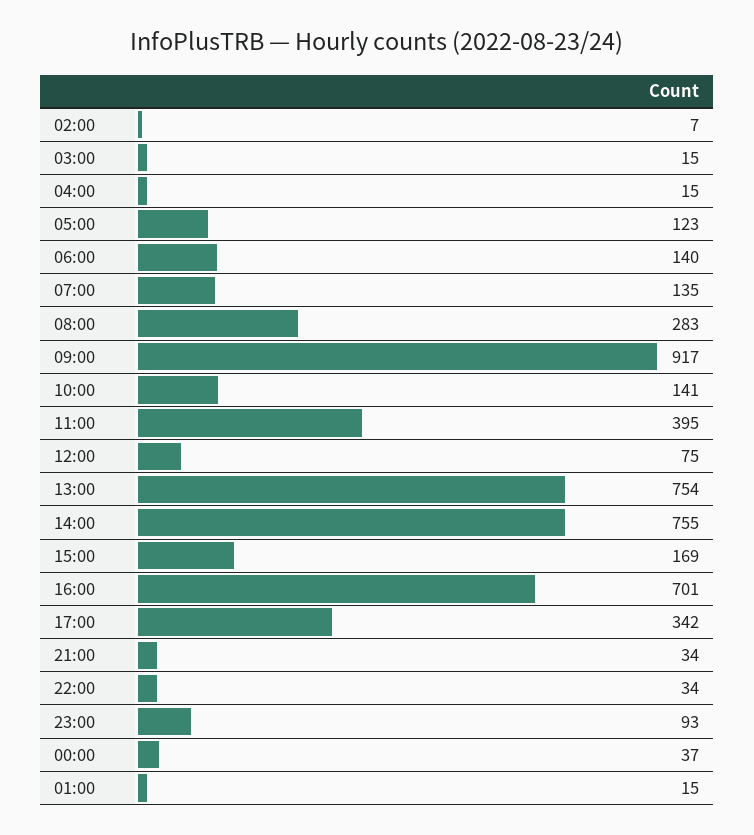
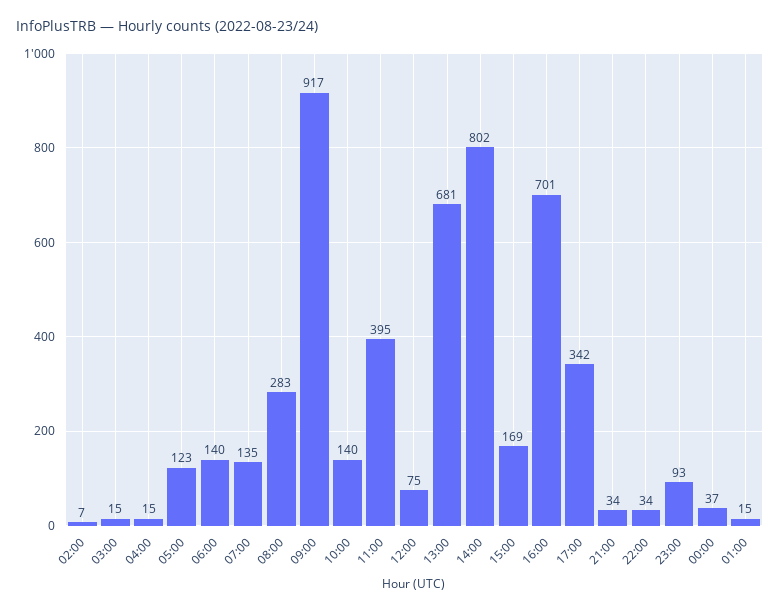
10:00: 141 -> 140
13:00: 754 -> 681
14:00: 755 -> 802

